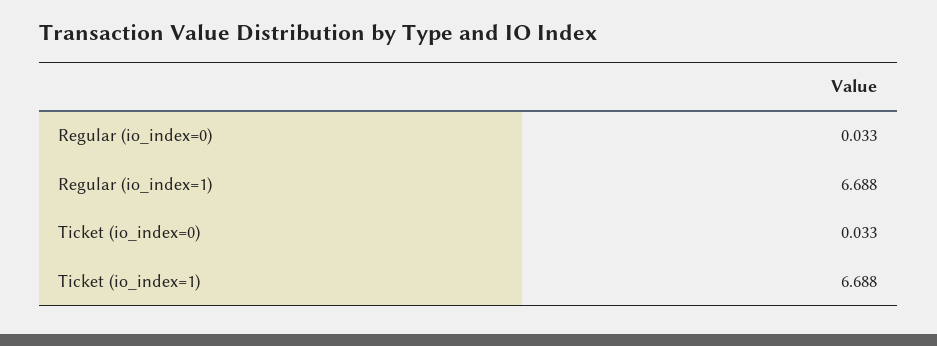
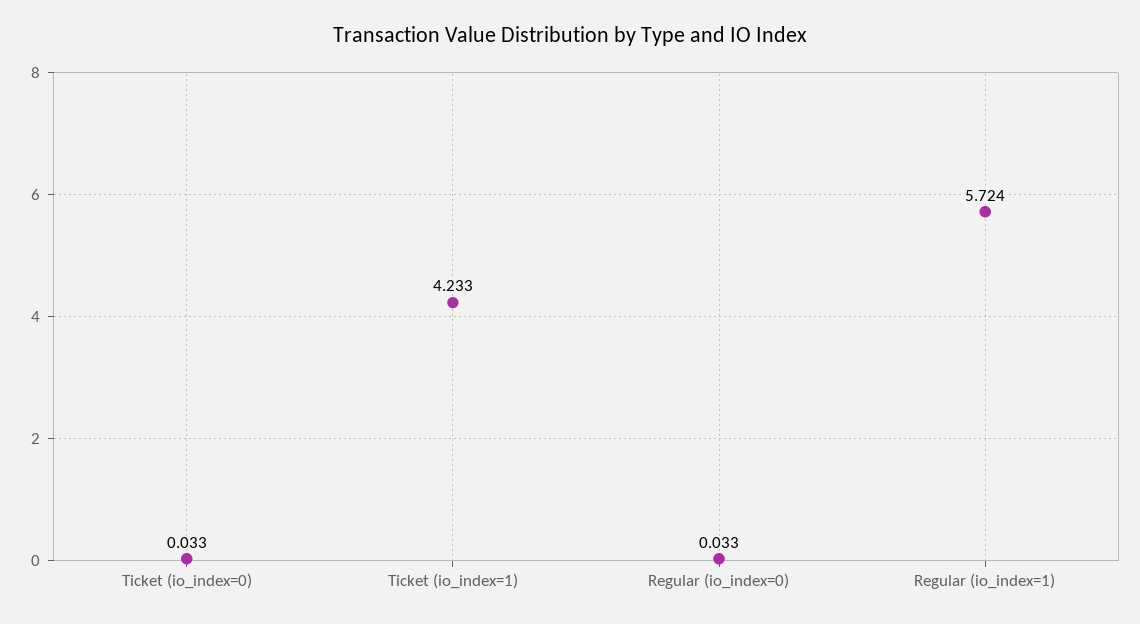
Regular (io_index=1): 6.688 -> 5.724
Ticket (io_index=1): 6.688 -> 4.233

